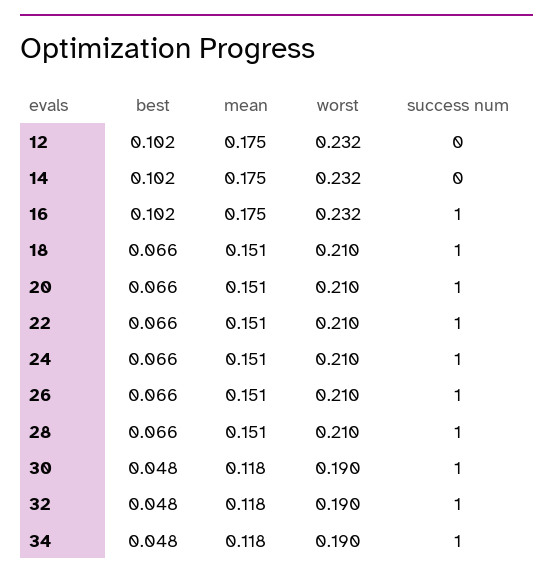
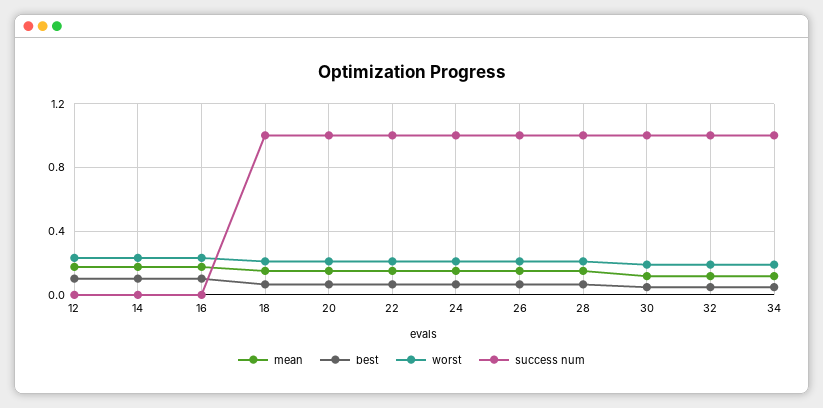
success num, 16: 1 -> 0

